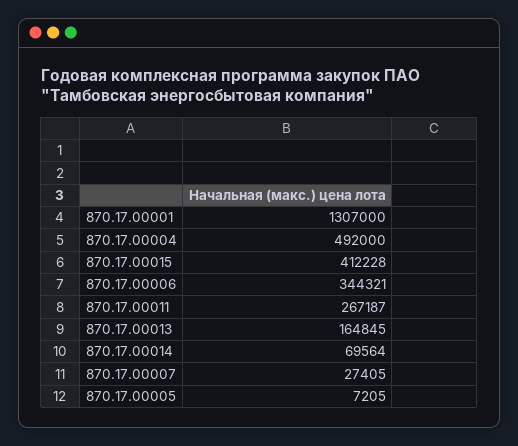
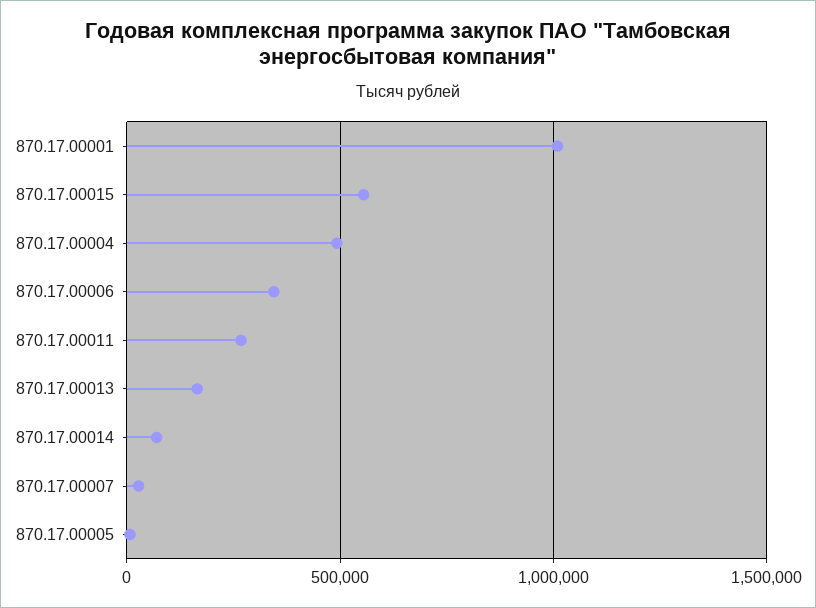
870.17.00001: 1307000 -> 1000000
870.17.00015: 412228 -> 550000

